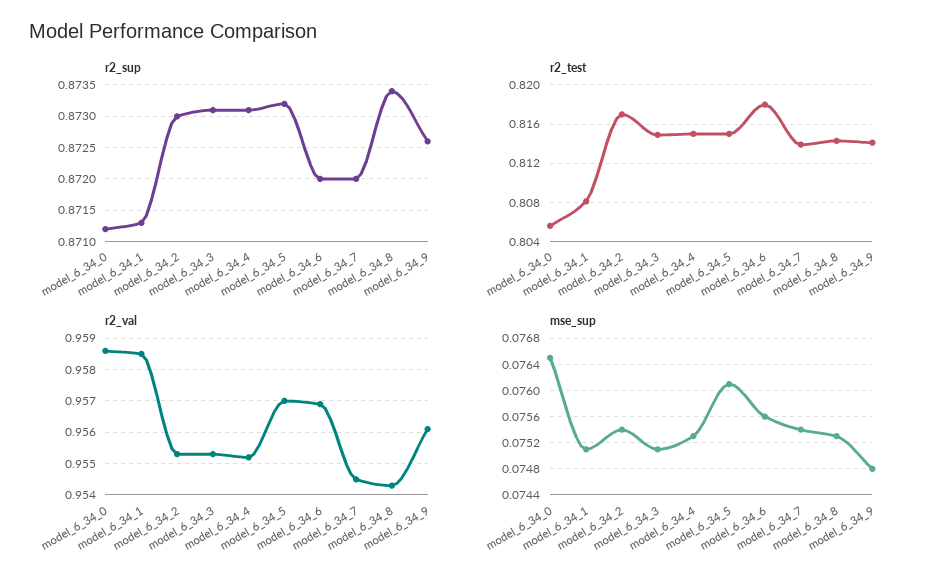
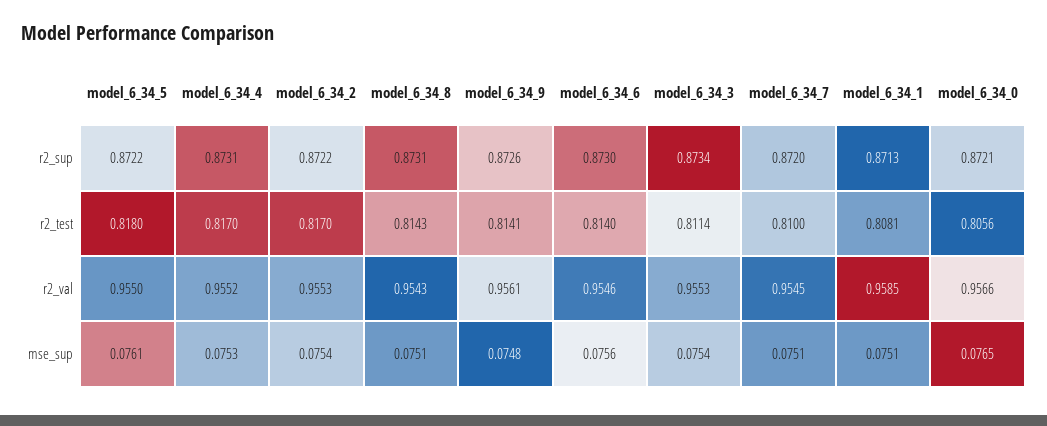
r2_sup, model_6_34_0: 0.8712 -> 0.8721
r2_sup, model_6_34_2: 0.873 -> 0.8722
r2_sup, model_6_34_3: 0.8731 -> 0.8734
r2_sup, model_6_34_5: 0.8732 -> 0.8722
r2_sup, model_6_34_6: 0.872 -> 0.873
r2_sup, model_6_34_8: 0.8734 -> 0.8731
r2_test, model_6_34_3: 0.815 -> 0.8114
r2_test, model_6_34_4: 0.815 -> 0.817
r2_test, model_6_34_5: 0.815 -> 0.818
r2_test, model_6_34_6: 0.818 -> 0.814
r2_test, model_6_34_7: 0.814 -> 0.81
r2_val, model_6_34_0: 0.9585 -> 0.9566
r2_val, model_6_34_5: 0.957 -> 0.955
r2_val, model_6_34_6: 0.957 -> 0.9546
mse_sup, model_6_34_3: 0.0751 -> 0.0754
mse_sup, model_6_34_7: 0.0754 -> 0.0751
mse_sup, model_6_34_8: 0.0753 -> 0.0751

